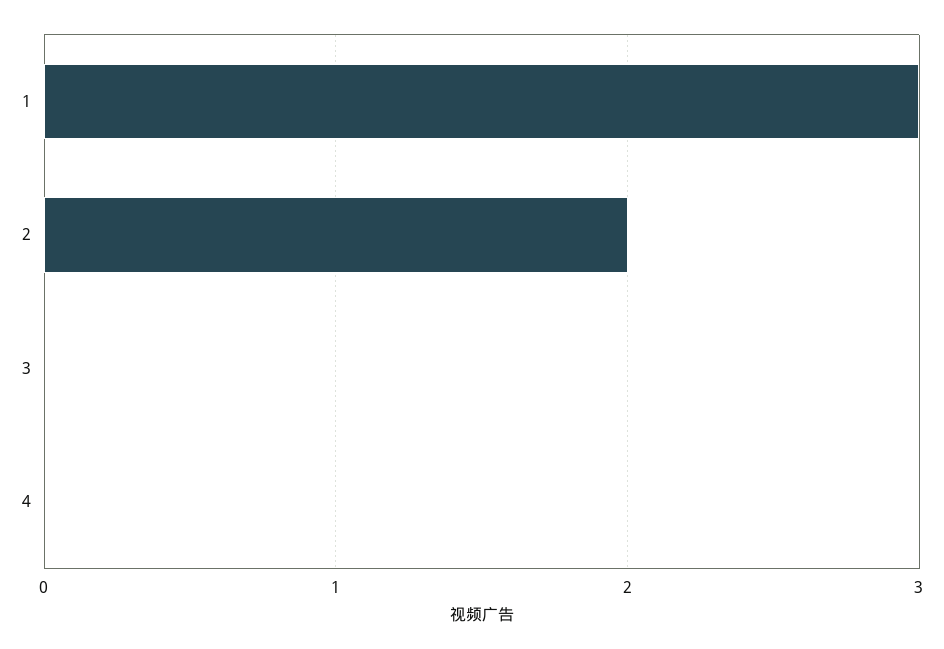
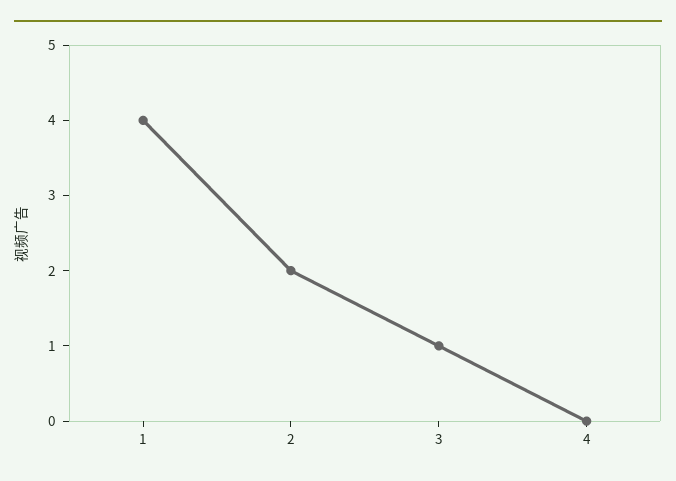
1: 3 -> 4
3: 0 -> 1

